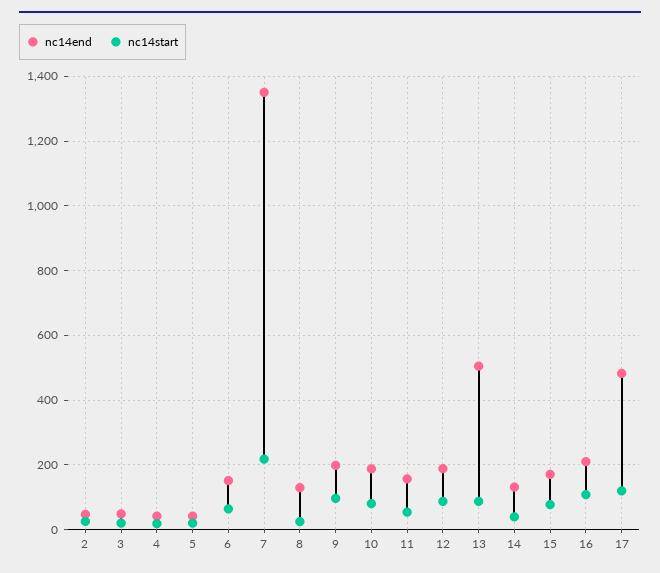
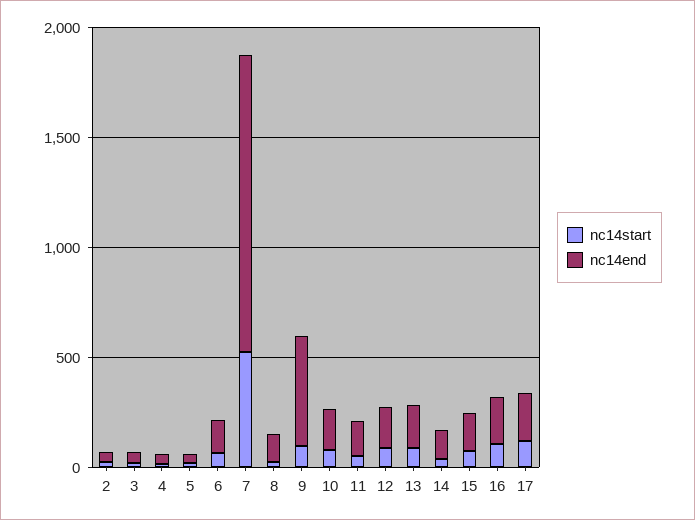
nc14start, 7: 220 -> 500
nc14end, 9: 200 -> 500
nc14end, 13: 500 -> 200
nc14end, 17: 480 -> 200

